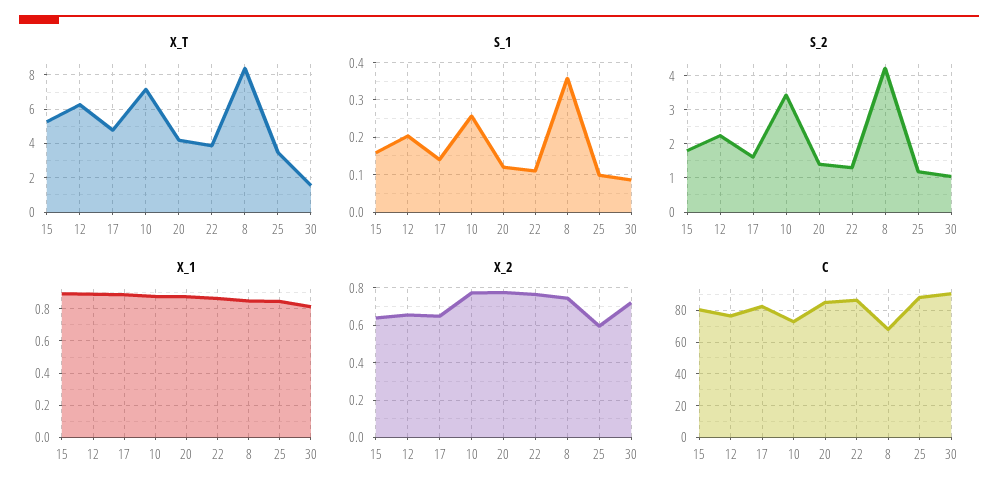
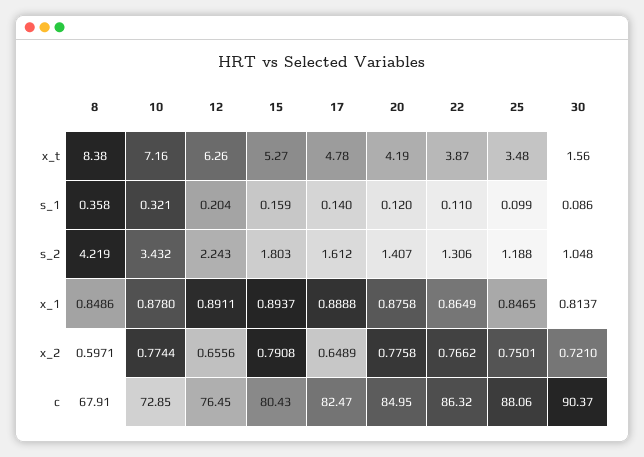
S_1, 10: 0.26 -> 0.321
X_2, 15: 0.65 -> 0.7908
X_2, 8: 0.75 -> 0.5971
X_2, 25: 0.6 -> 0.7501

